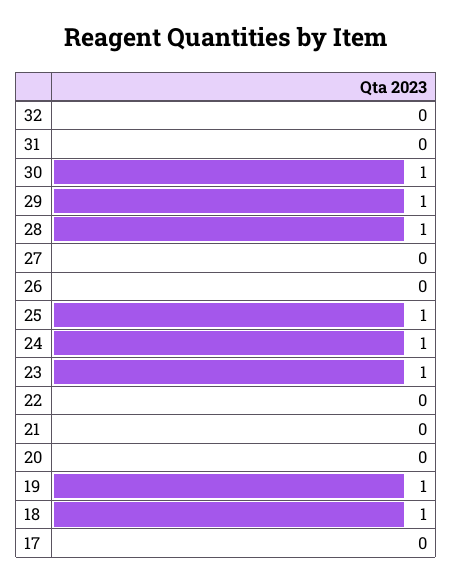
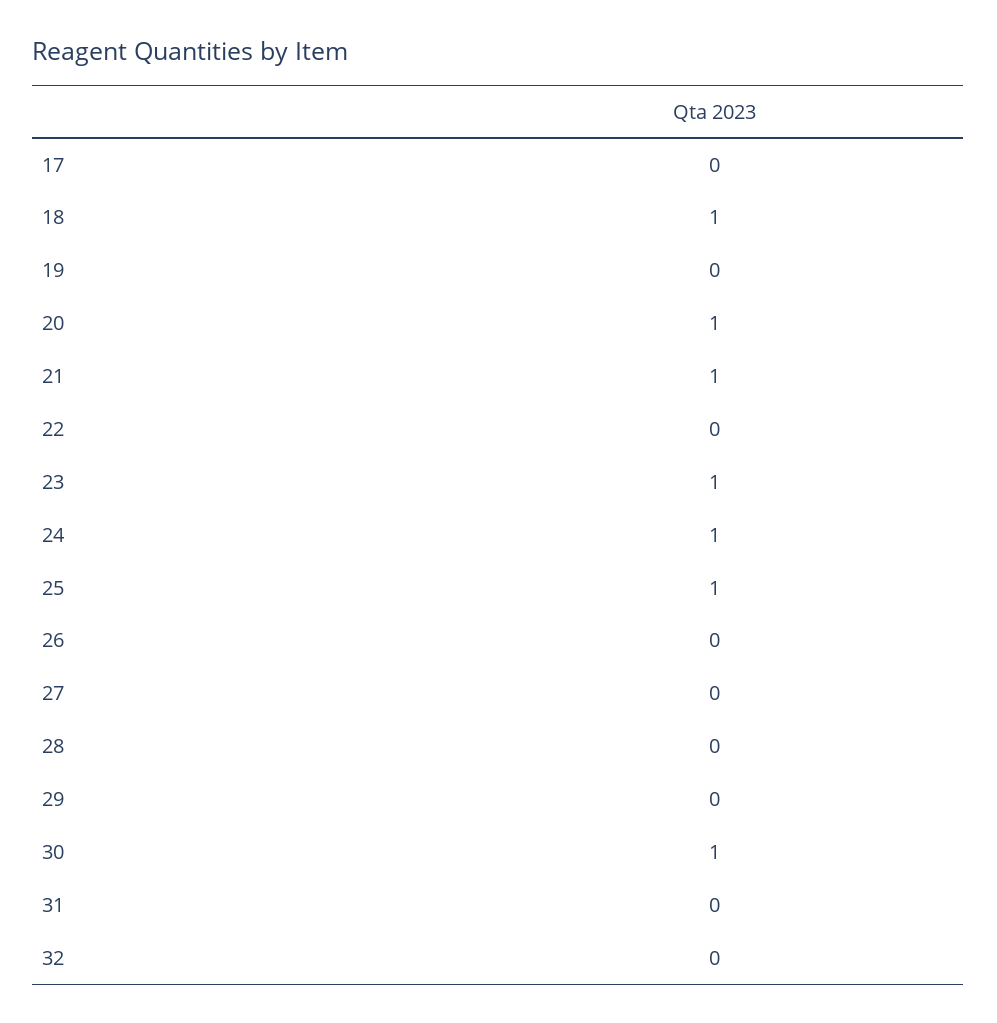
29: 1 -> 0
28: 1 -> 0
21: 0 -> 1
20: 0 -> 1
19: 1 -> 0

